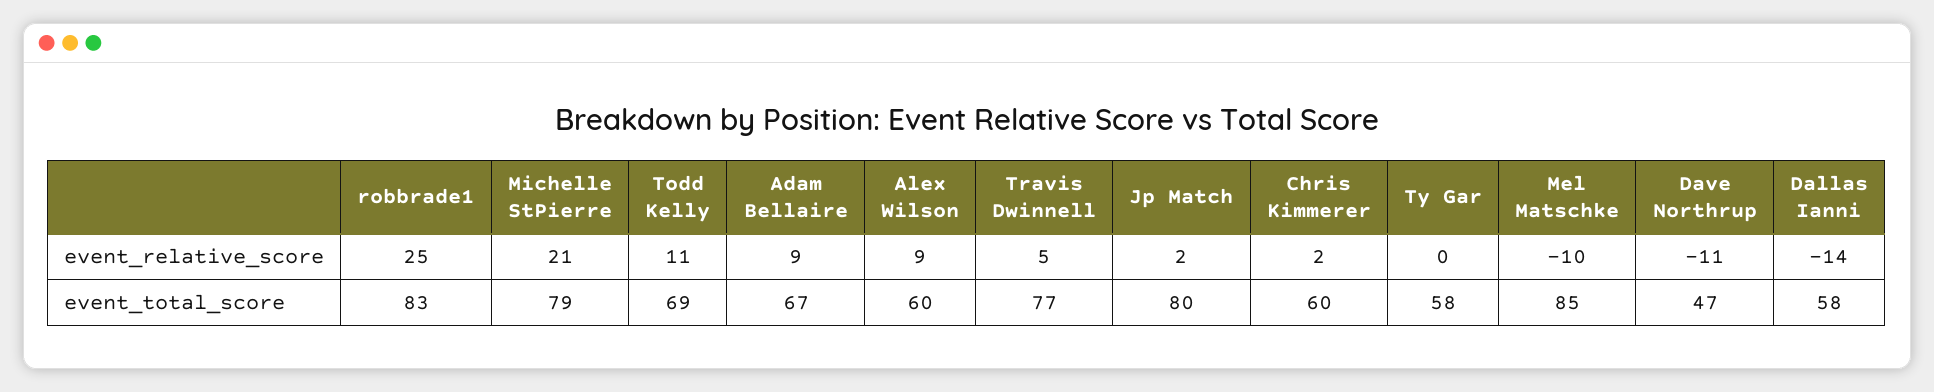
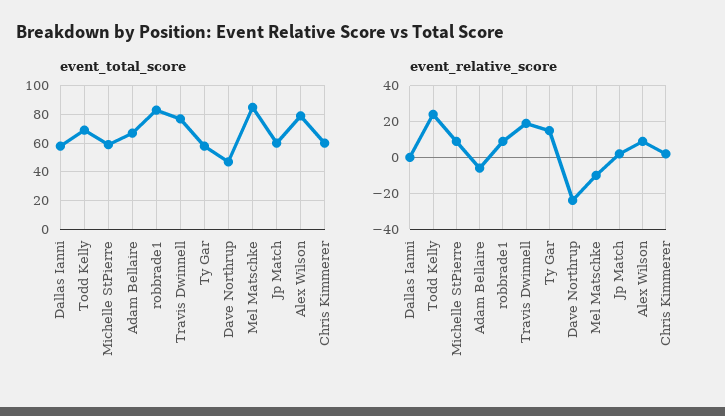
event_relative_score, robbrade1: 25 -> 10
event_relative_score, Michelle StPierre: 21 -> 10
event_relative_score, Todd Kelly: 11 -> 25
event_relative_score, Adam Bellaire: 9 -> -5
event_relative_score, Travis Dwinnell: 5 -> 20
event_relative_score, Ty Gar: 0 -> 15
event_relative_score, Dave Northrup: -11 -> -25
event_relative_score, Dallas Ianni: -14 -> 0
event_total_score, Michelle StPierre: 79 -> 60
event_total_score, Alex Wilson: 60 -> 80
event_total_score, Jp Match: 80 -> 60

